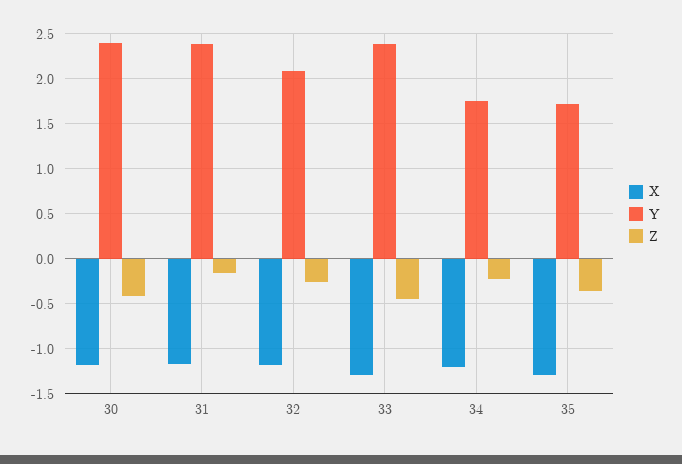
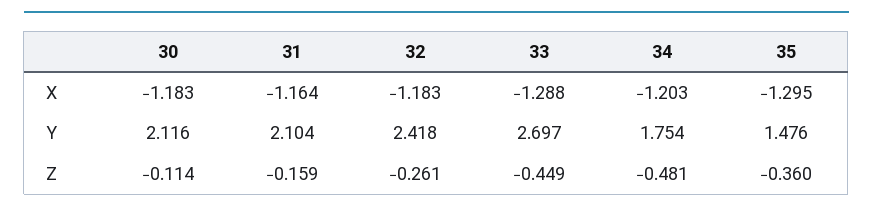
Y, 30: 2.4 -> 2.116
Z, 30: -0.4 -> -0.114
Y, 31: 2.4 -> 2.104
Y, 32: 2.1 -> 2.418
Y, 33: 2.4 -> 2.697
Z, 34: -0.2 -> -0.481
Y, 35: 1.7 -> 1.476

